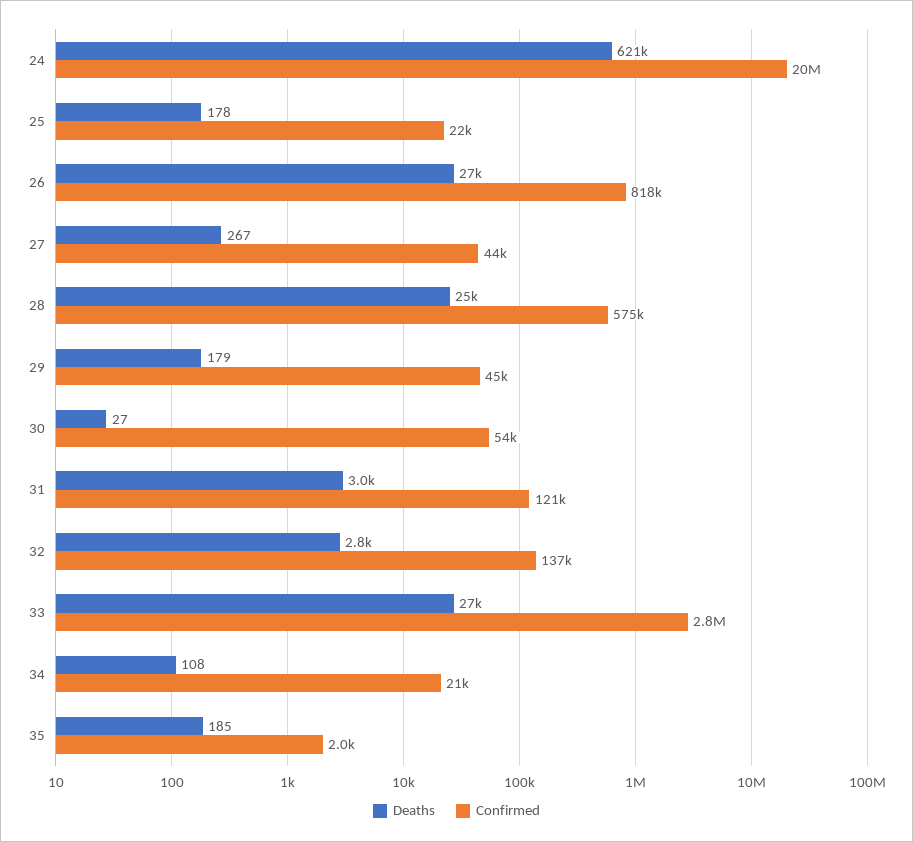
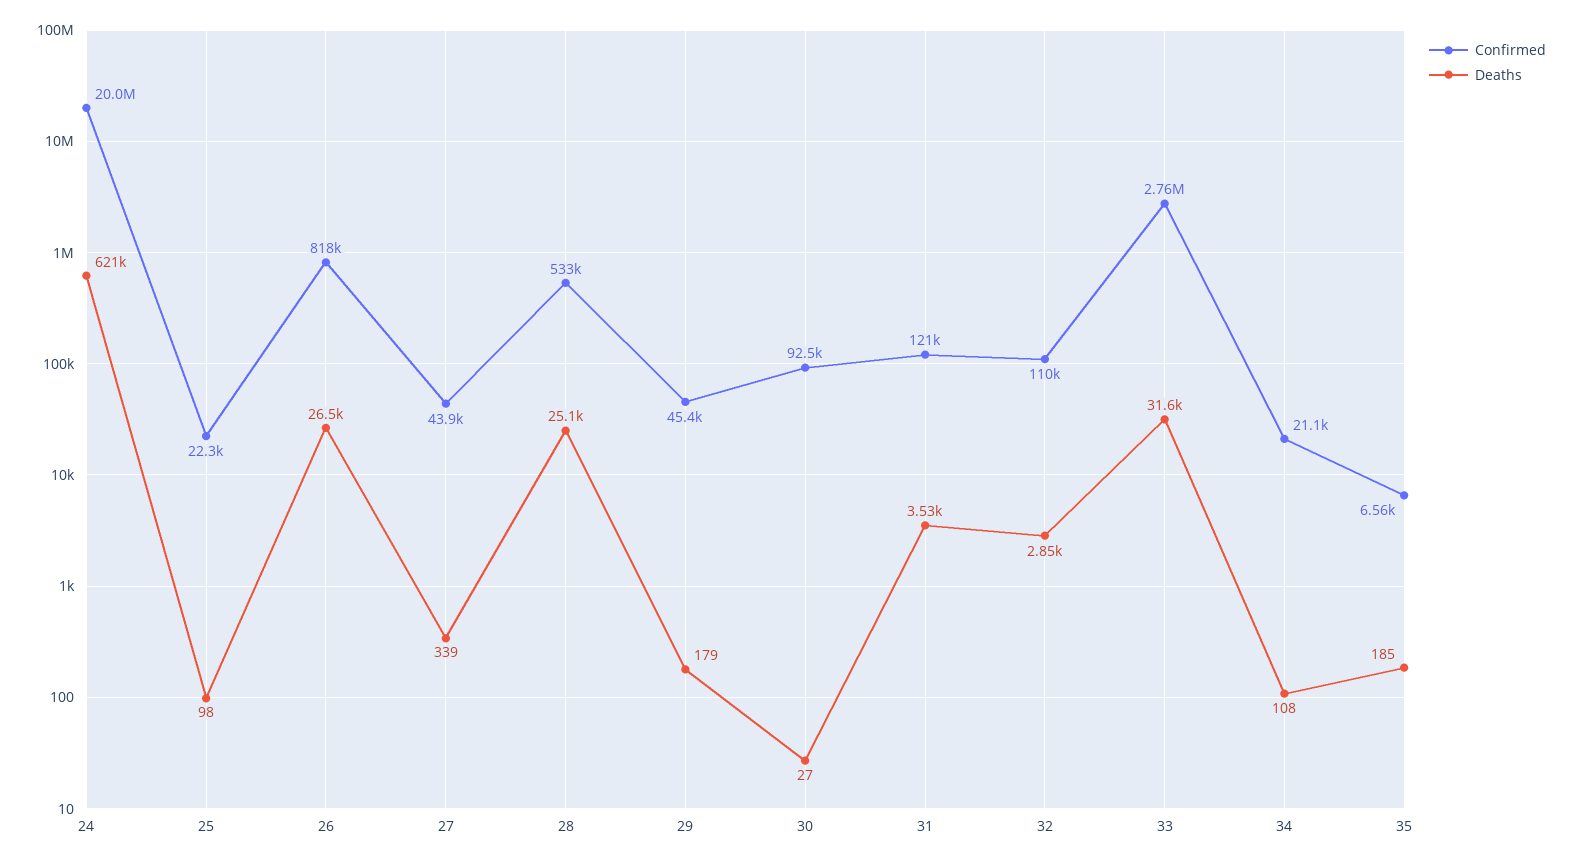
Deaths, 25: 178 -> 98
Deaths, 27: 267 -> 339
Confirmed, 28: 575000 -> 533000
Confirmed, 30: 54000 -> 92500
Deaths, 31: 3000 -> 3530
Confirmed, 32: 137000 -> 110000
Deaths, 33: 27000 -> 31600
Confirmed, 35: 2000 -> 6560

